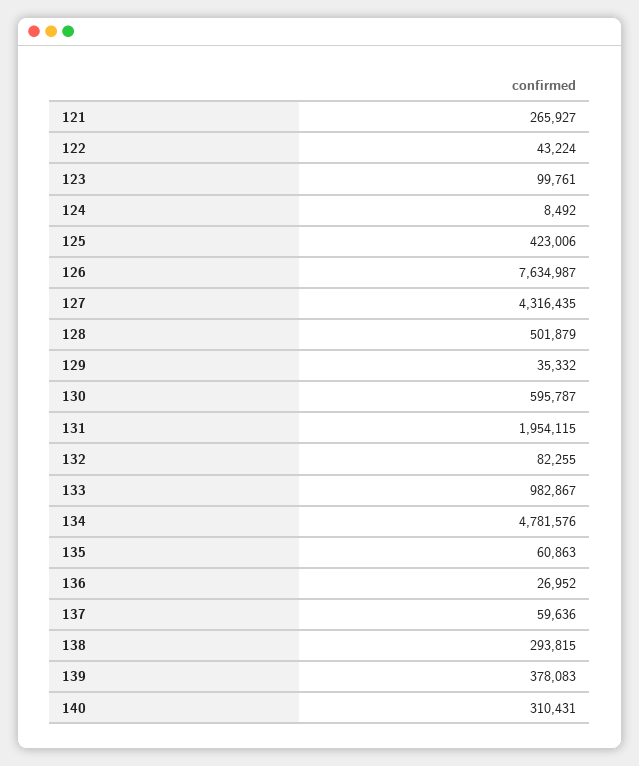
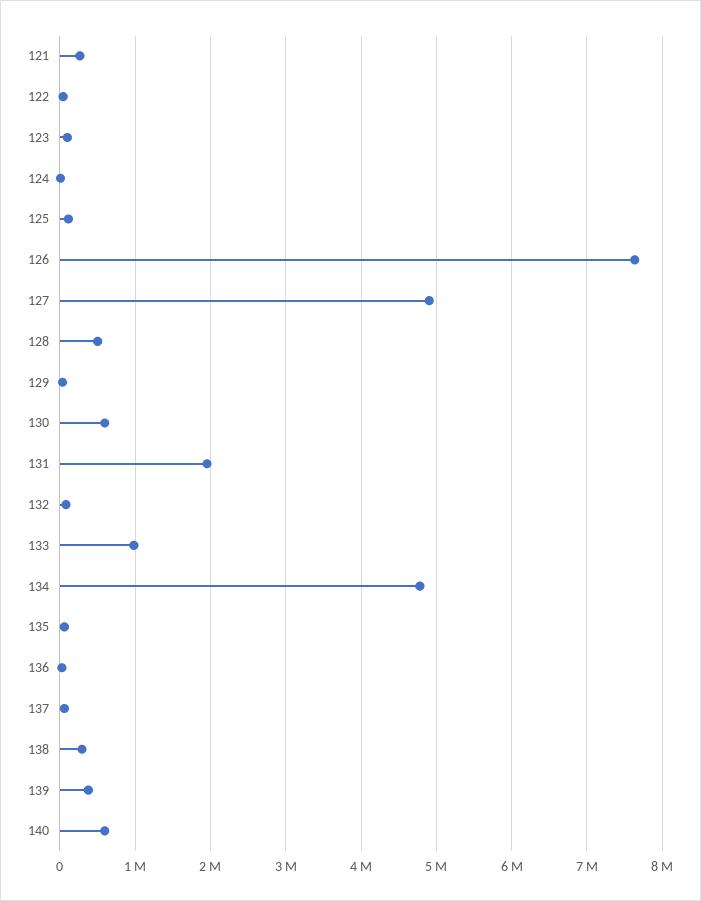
125: 423006 -> 100000
127: 4316435 -> 4900000
140: 310431 -> 600000

